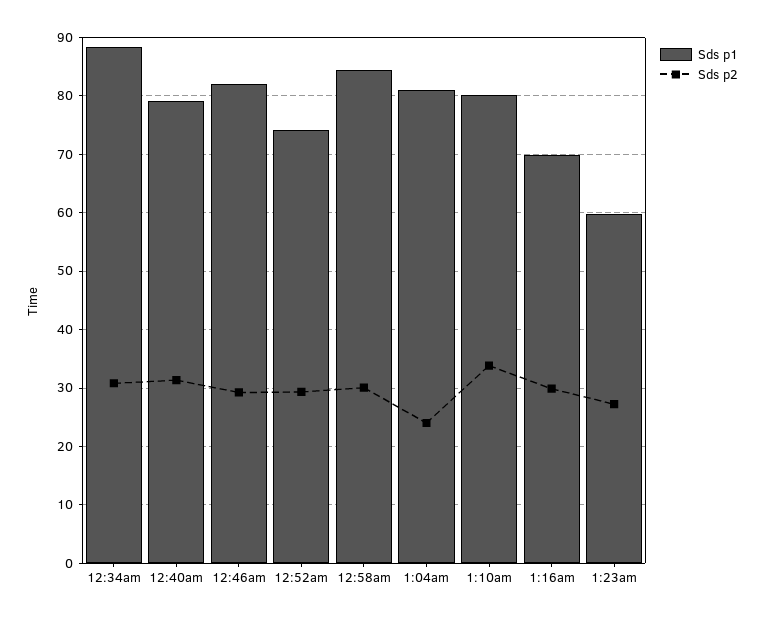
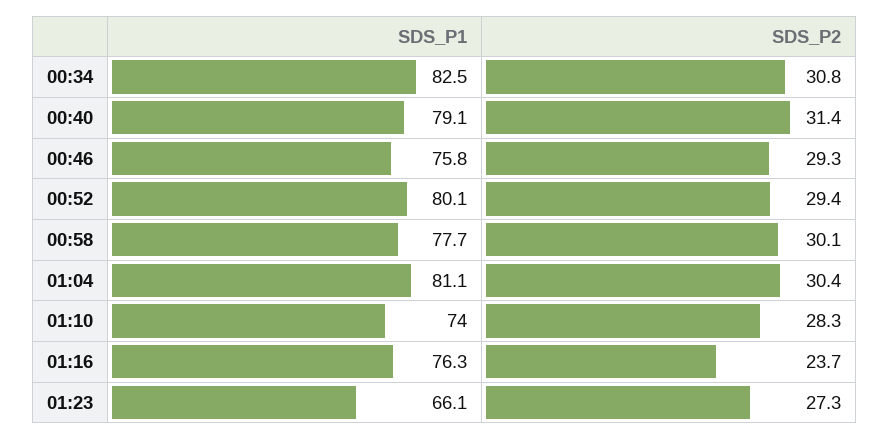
Sds p1, 12:34am: 88 -> 82.5
Sds p1, 12:46am: 82 -> 75.8
Sds p1, 12:52am: 74 -> 80.1
Sds p1, 12:58am: 84 -> 77.7
Sds p2, 1:04am: 24 -> 30.4
Sds p1, 1:10am: 80 -> 74
Sds p2, 1:10am: 34 -> 28.3
Sds p1, 1:16am: 70 -> 76.3
Sds p2, 1:16am: 30 -> 23.7
Sds p1, 1:23am: 60 -> 66.1

